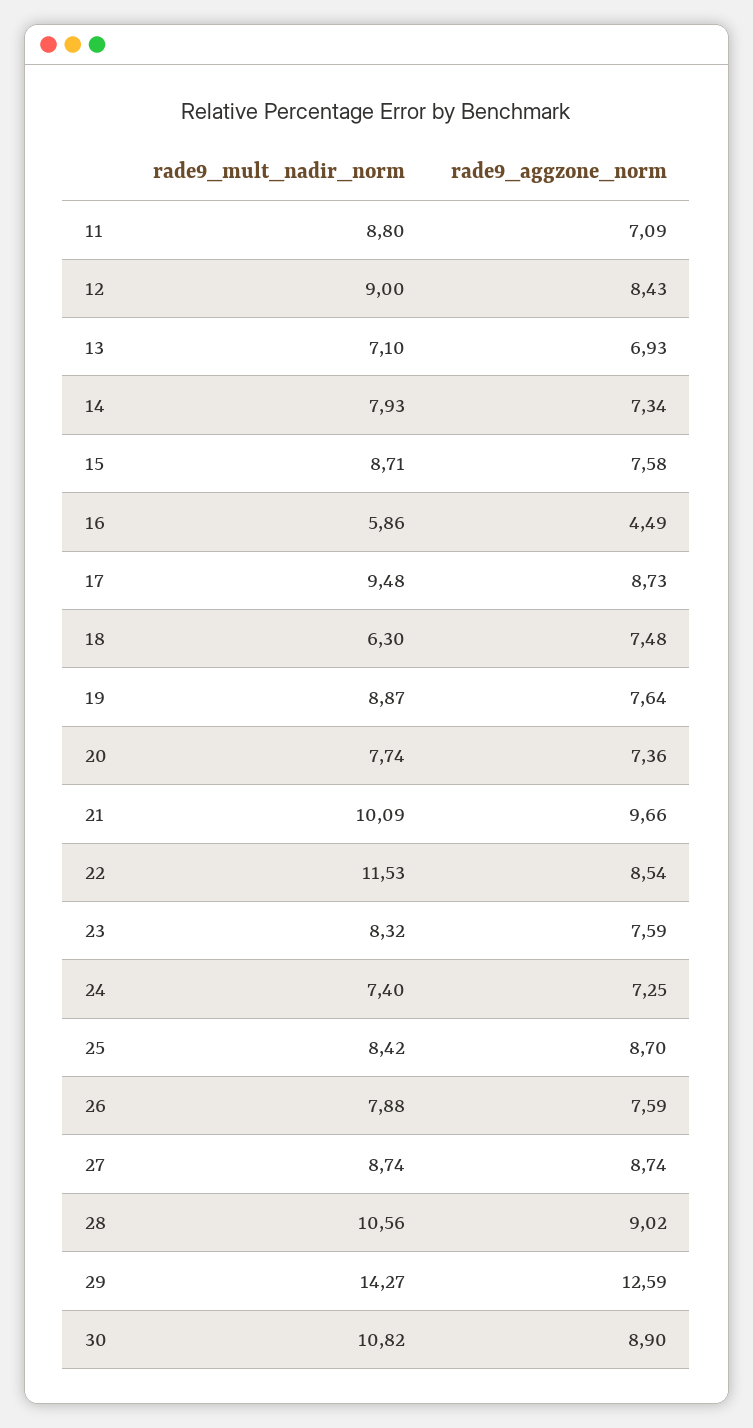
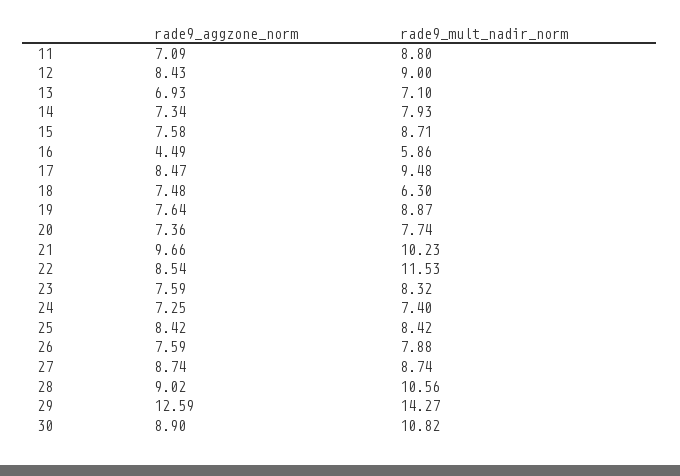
rade9_aggzone_norm, 17: 8.73 -> 8.47
rade9_mult_nadir_norm, 21: 10.09 -> 10.23
rade9_aggzone_norm, 25: 8.7 -> 8.42

